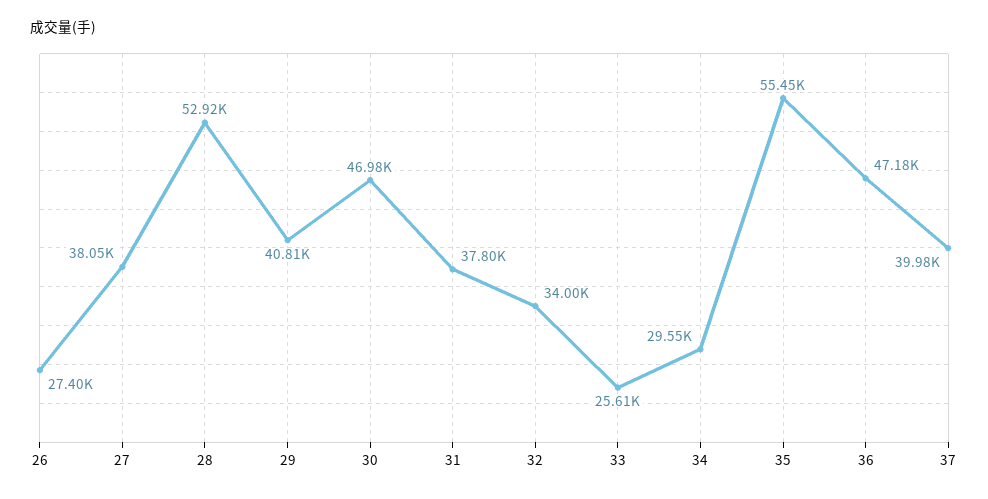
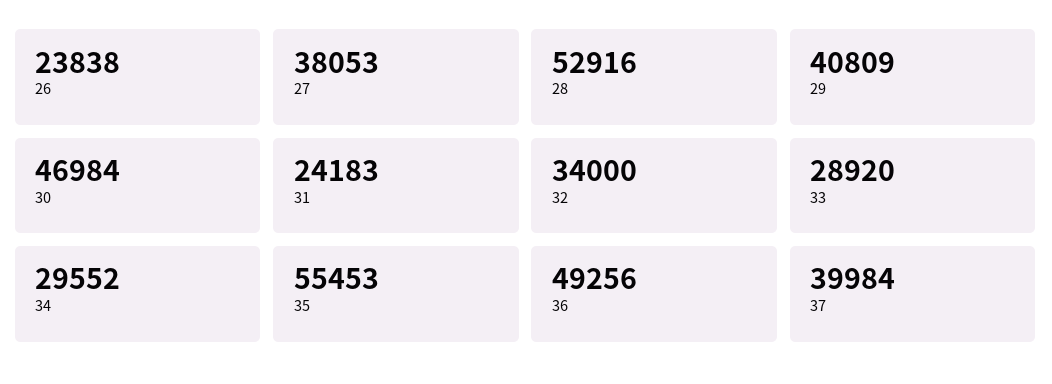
26: 27400 -> 23838
31: 37800 -> 24183
33: 25610 -> 28920
36: 47180 -> 49256

